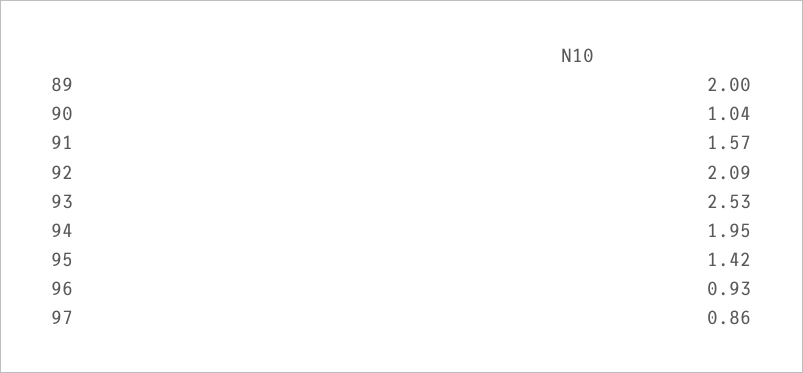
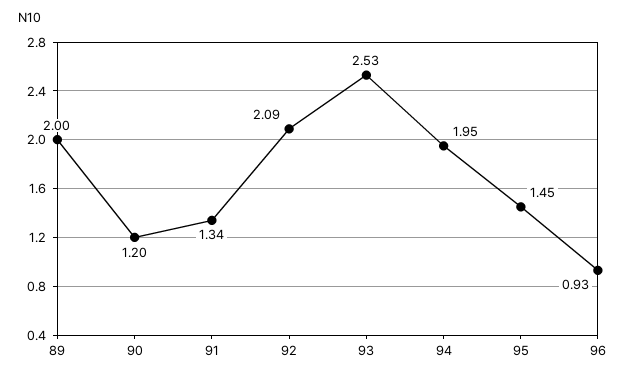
90: 1.04 -> 1.2
91: 1.57 -> 1.34
95: 1.42 -> 1.45
97: 0.86 -> none

